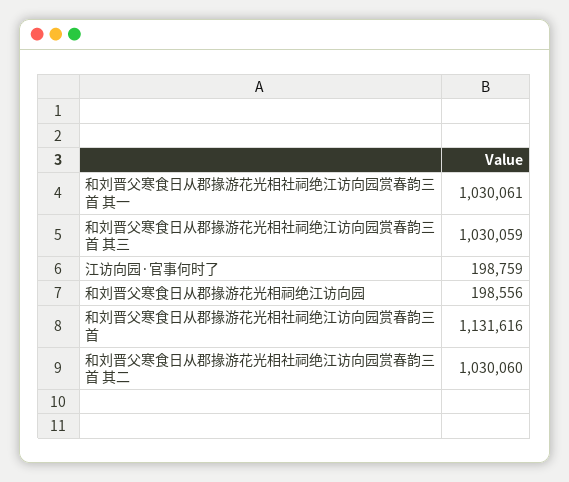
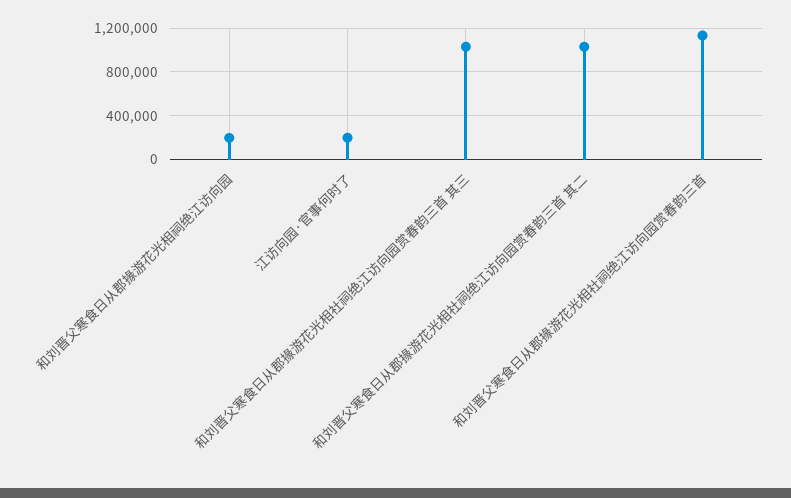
和刘晋父寒食日从郡掾游花光相社祠绝江访向园赏春韵三首 其一: 1030061 -> none

